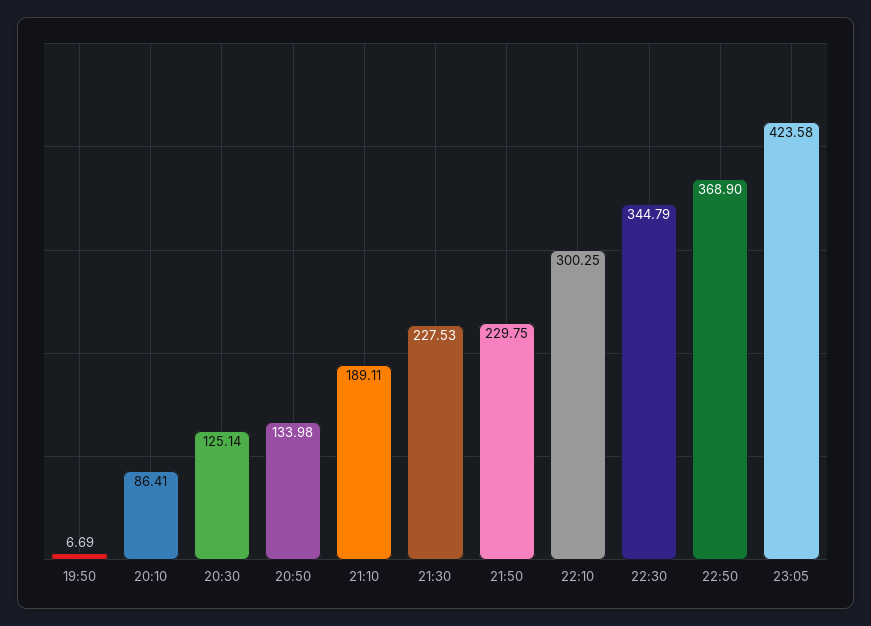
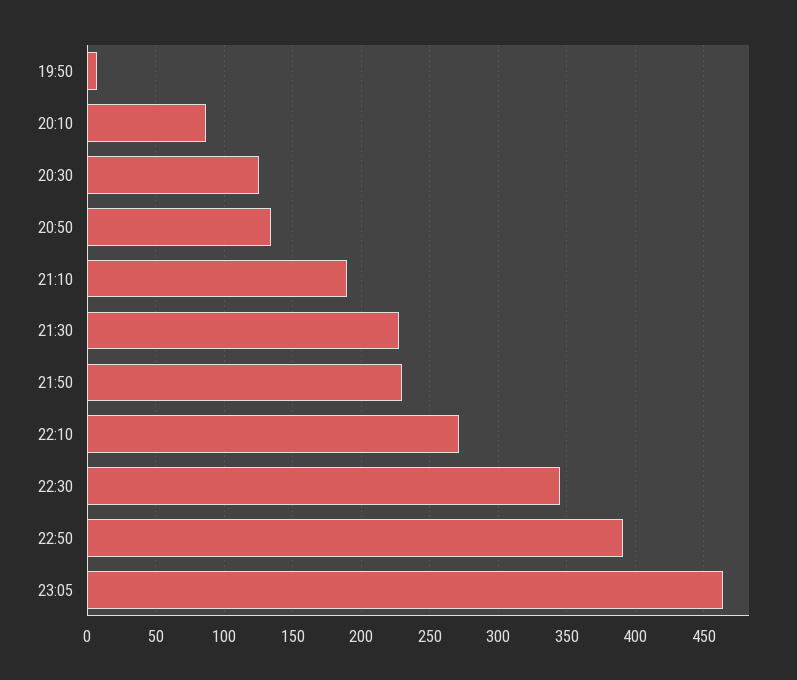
22:10: 300.25 -> 270
22:50: 368.9 -> 390
23:05: 423.58 -> 465

